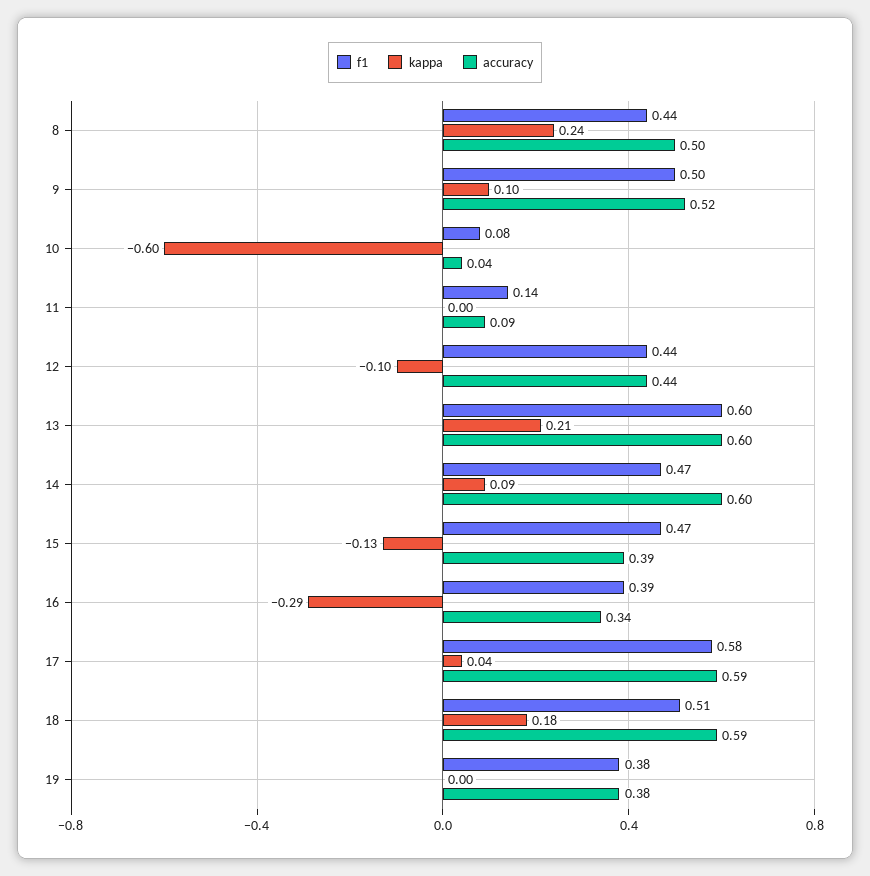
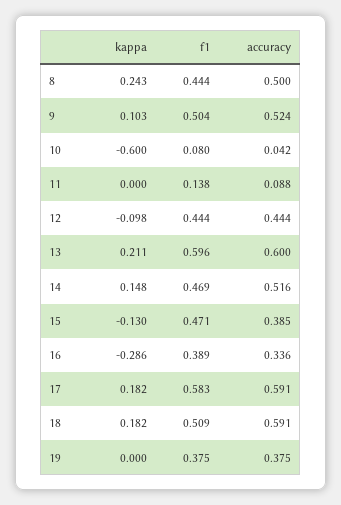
kappa, 14: 0.09 -> 0.148
accuracy, 14: 0.6 -> 0.516
kappa, 17: 0.04 -> 0.182

